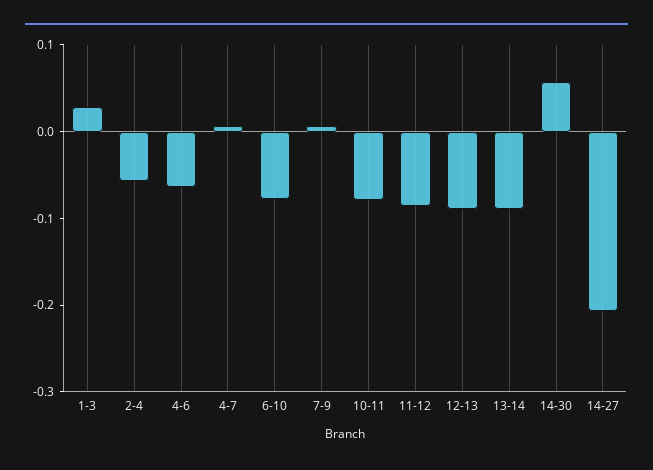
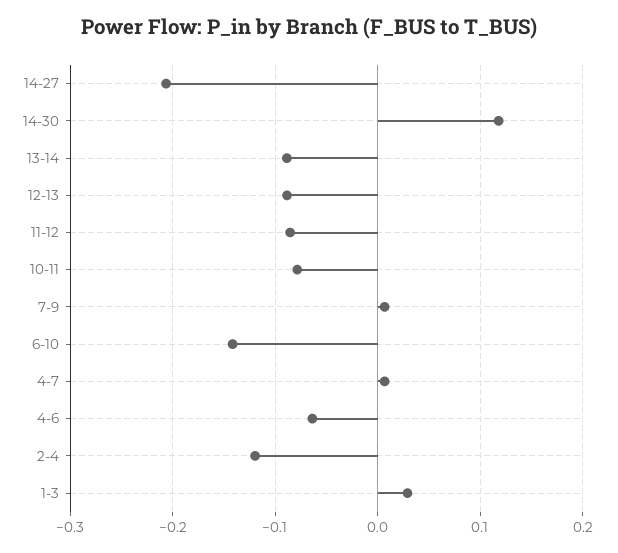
2-4: -0.06 -> -0.12
6-10: -0.08 -> -0.14
14-30: 0.06 -> 0.12

